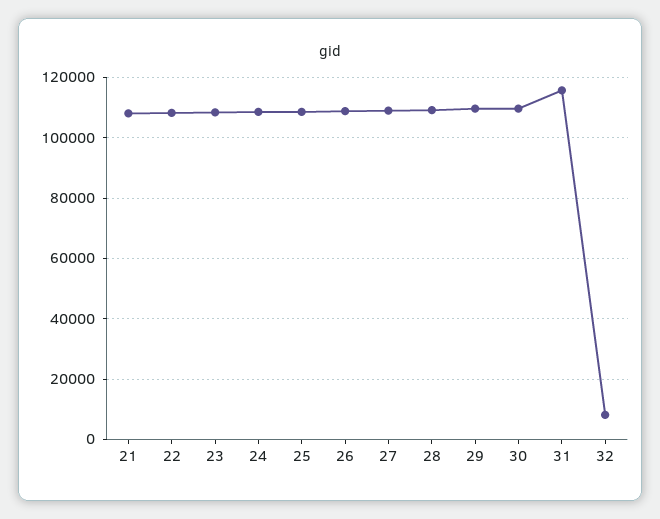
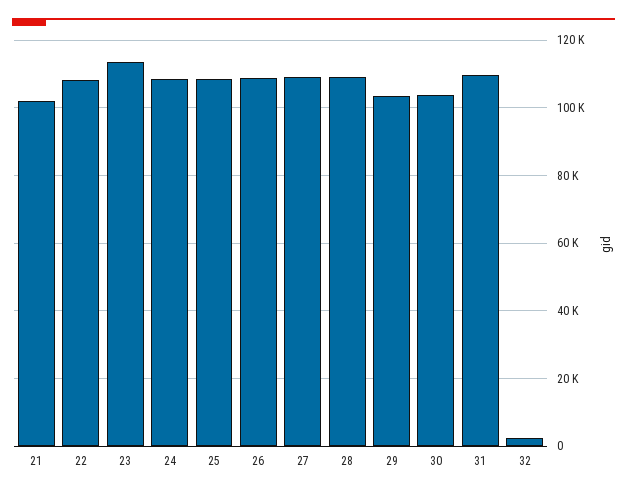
21: 108000 -> 102000
23: 108000 -> 114000
29: 110000 -> 104000
30: 110000 -> 104000
31: 116000 -> 110000
32: 8000 -> 2000

